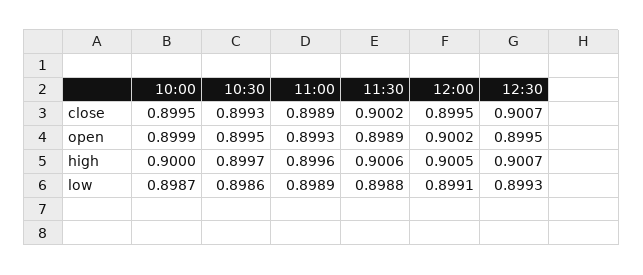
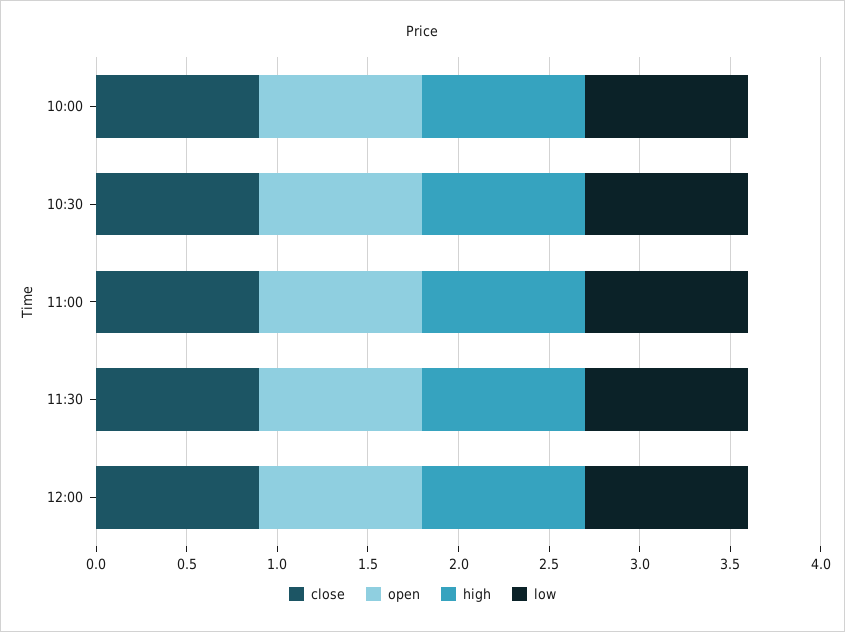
close, 12:30: 0.9007 -> none
open, 12:30: 0.8995 -> none
high, 12:30: 0.9007 -> none
low, 12:30: 0.8993 -> none

